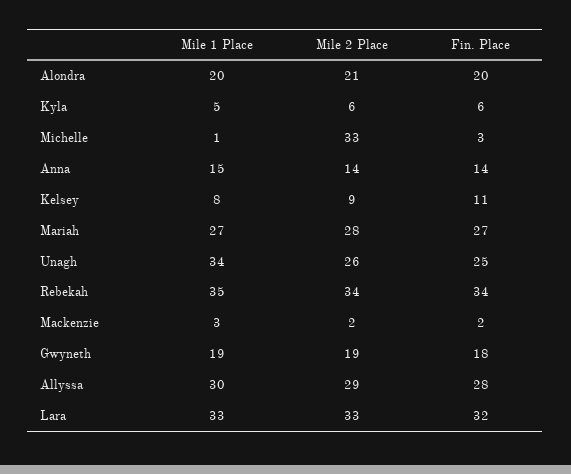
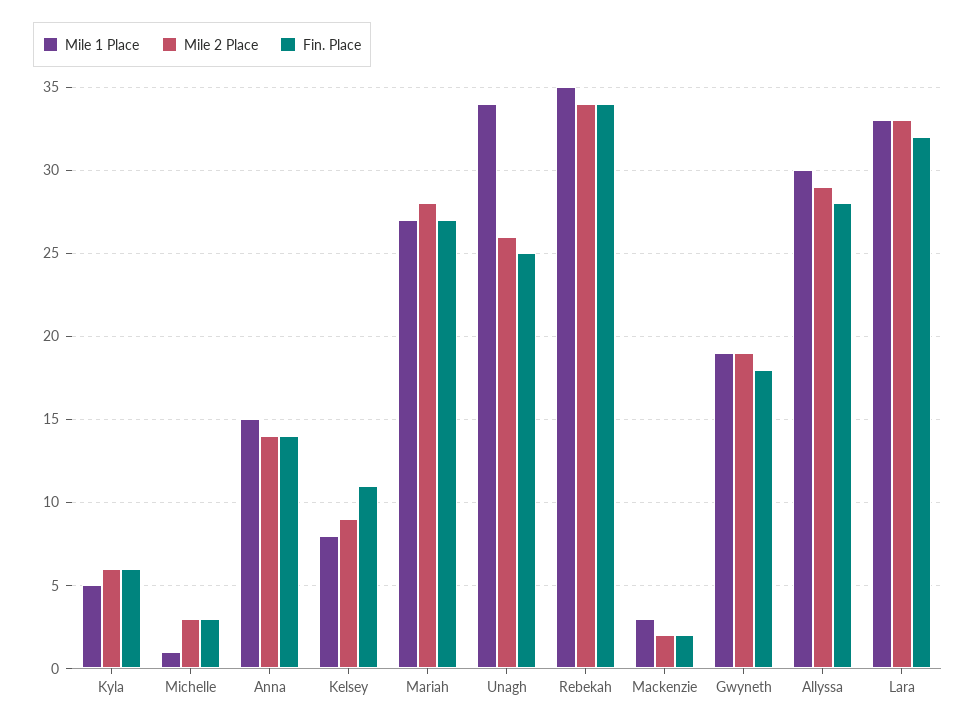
Mile 1 Place, Alondra: 20 -> none
Mile 2 Place, Alondra: 21 -> none
Fin. Place, Alondra: 20 -> none
Mile 2 Place, Michelle: 33 -> 3

